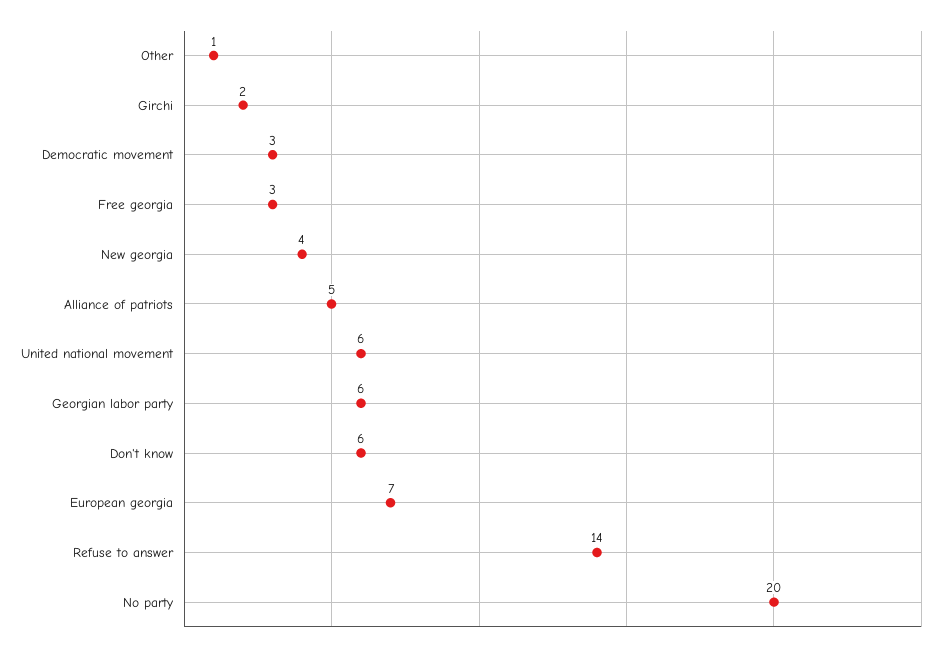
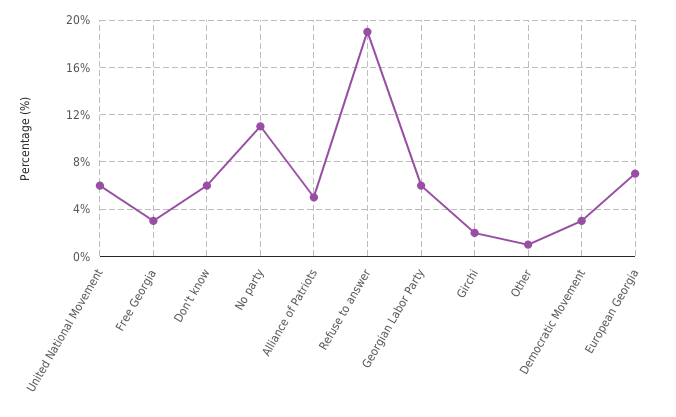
New georgia: 4 -> none
Refuse to answer: 14 -> 19
No party: 20 -> 11

